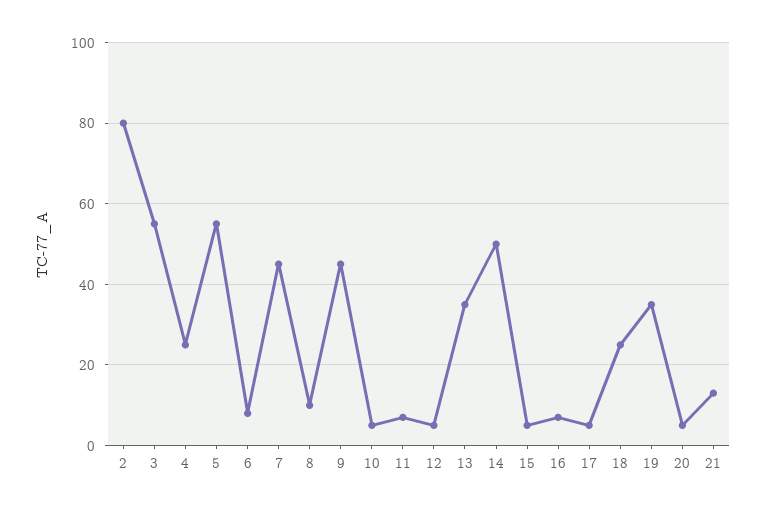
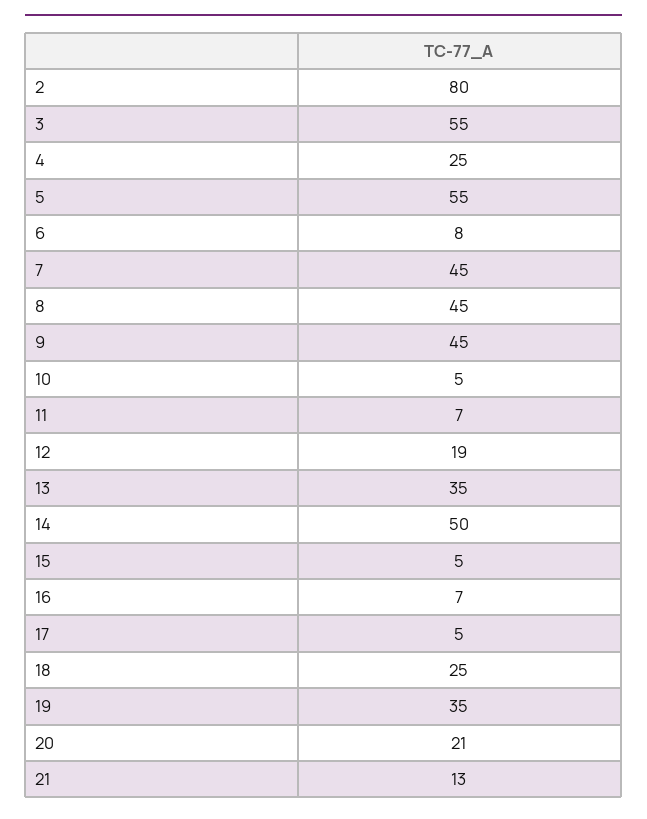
8: 10 -> 45
12: 5 -> 19
20: 5 -> 21

